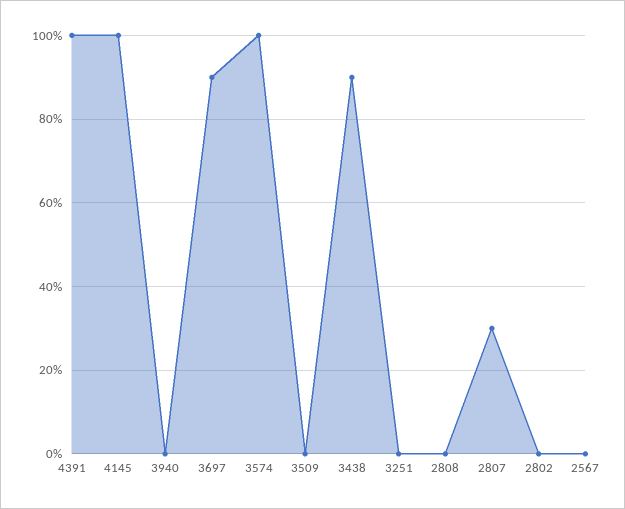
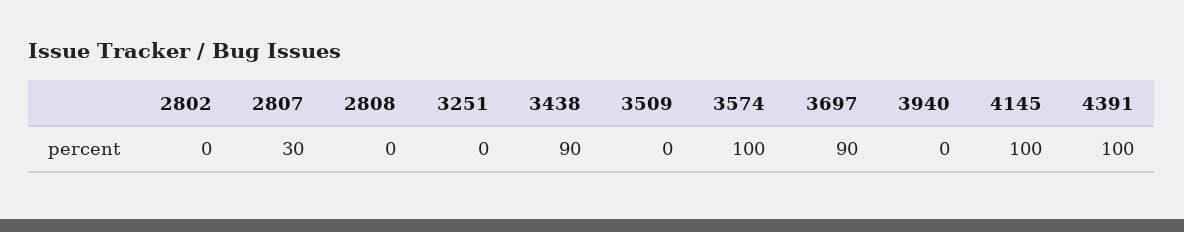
2567: 0 -> none

